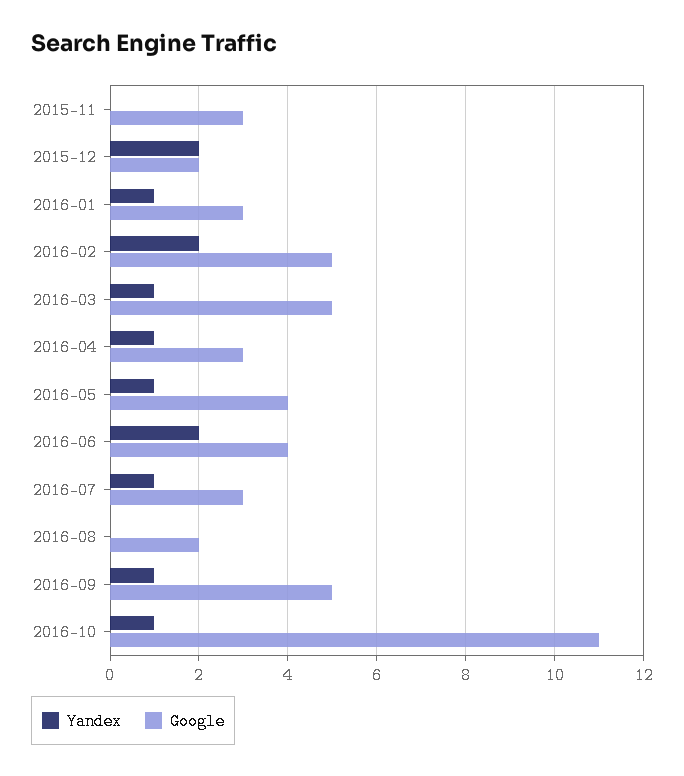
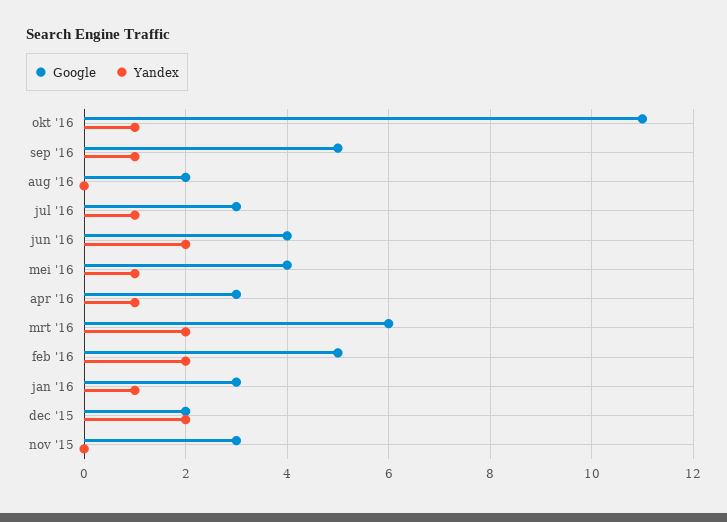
Yandex, 2016-03: 1 -> 2
Google, 2016-03: 5 -> 6

